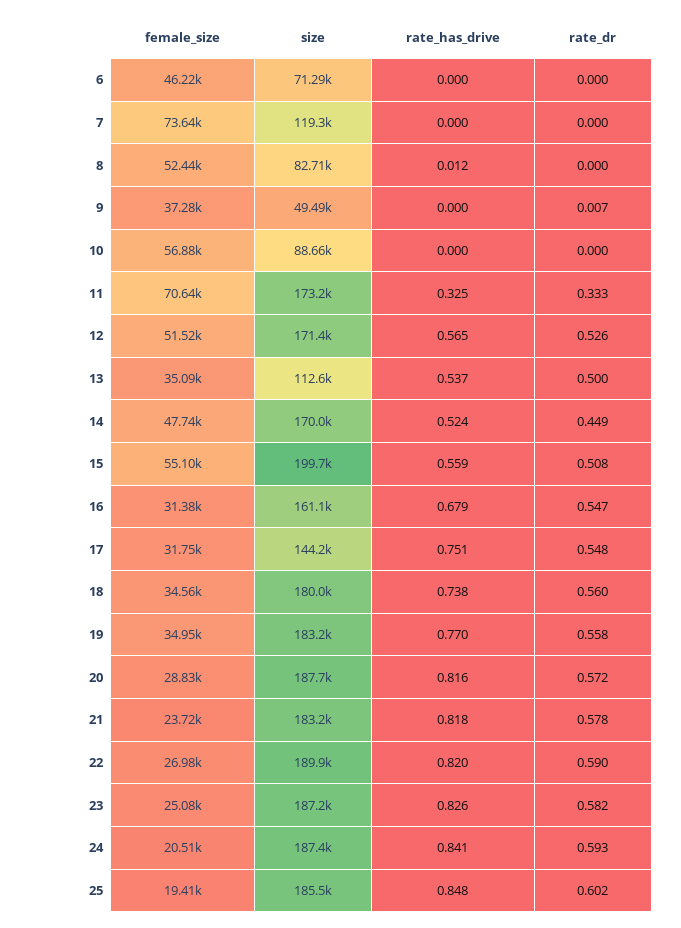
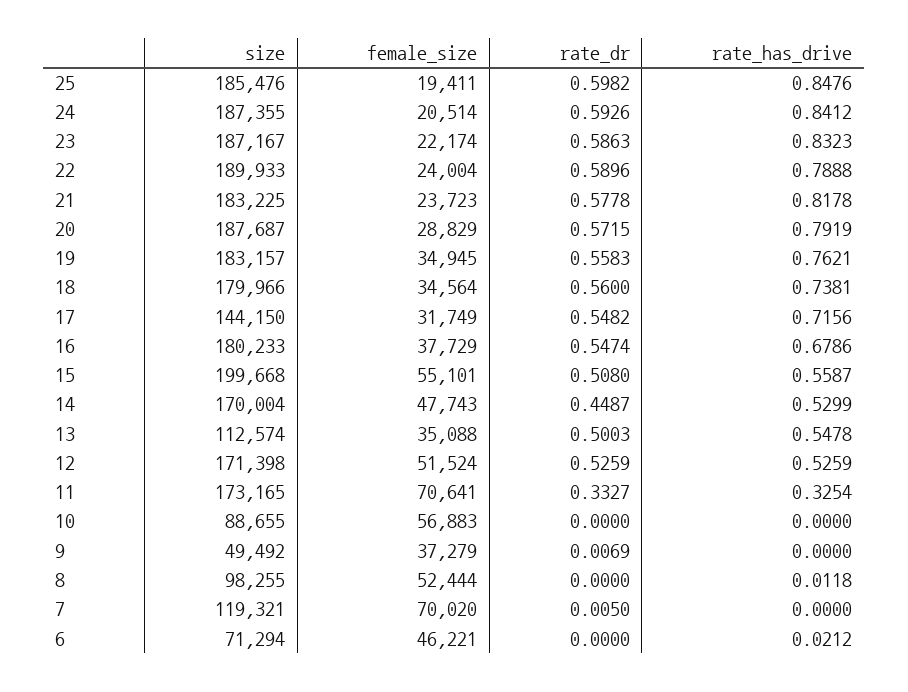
rate_has_drive, 6: 0 -> 0.0212
female_size, 7: 73640 -> 70020
rate_dr, 7: 0 -> 0.005
size, 8: 82710 -> 98255
rate_has_drive, 12: 0.565 -> 0.5259
rate_has_drive, 13: 0.537 -> 0.5478
rate_has_drive, 14: 0.524 -> 0.5299
female_size, 16: 31380 -> 37729
size, 16: 161100 -> 180233
rate_has_drive, 17: 0.751 -> 0.7156
rate_has_drive, 19: 0.77 -> 0.7621
rate_has_drive, 20: 0.816 -> 0.7919
female_size, 22: 26980 -> 24004
rate_has_drive, 22: 0.82 -> 0.7888
female_size, 23: 25080 -> 22174
rate_has_drive, 23: 0.826 -> 0.8323
rate_dr, 23: 0.582 -> 0.5863
rate_dr, 25: 0.602 -> 0.5982

